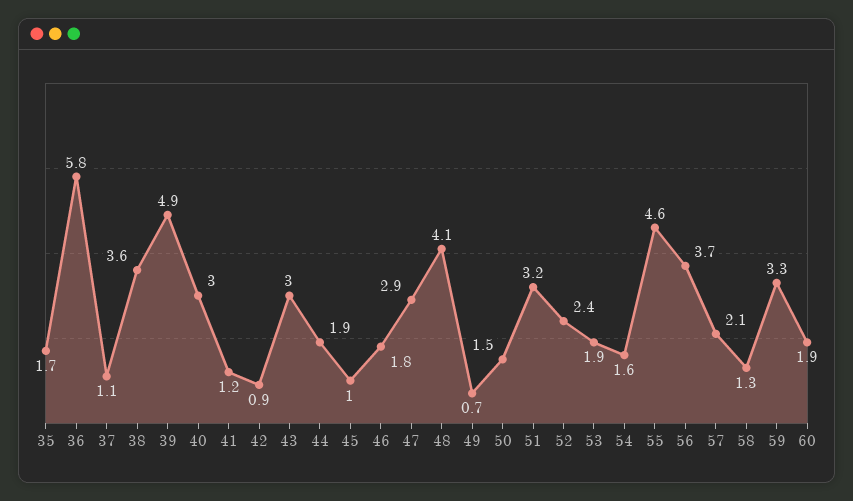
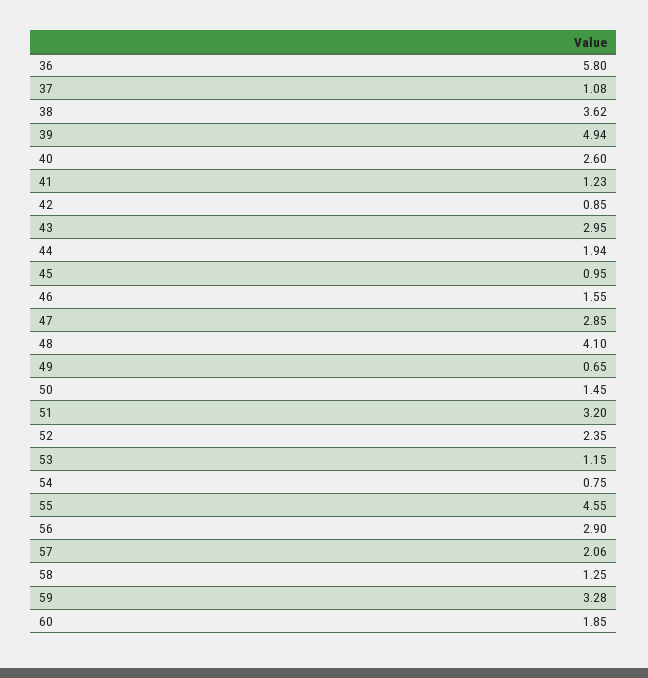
35: 1.7 -> none
40: 3 -> 2.6
46: 1.8 -> 1.55
53: 1.9 -> 1.15
54: 1.6 -> 0.75
56: 3.7 -> 2.9

